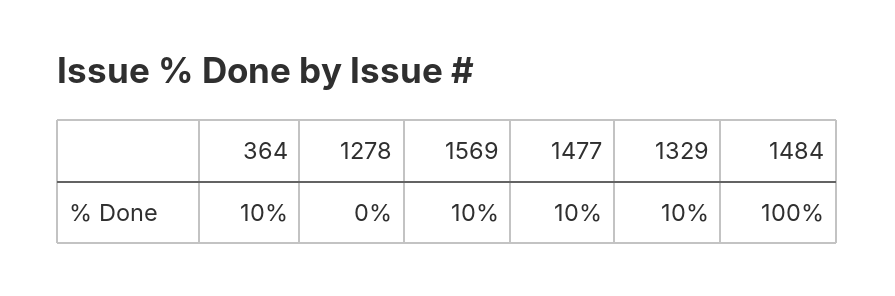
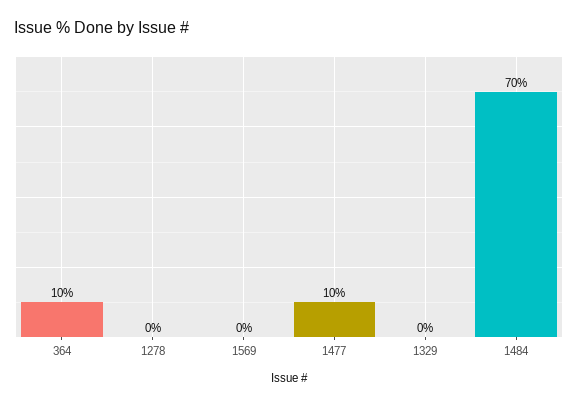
1569: 10 -> 0
1329: 10 -> 0
1484: 100 -> 70

